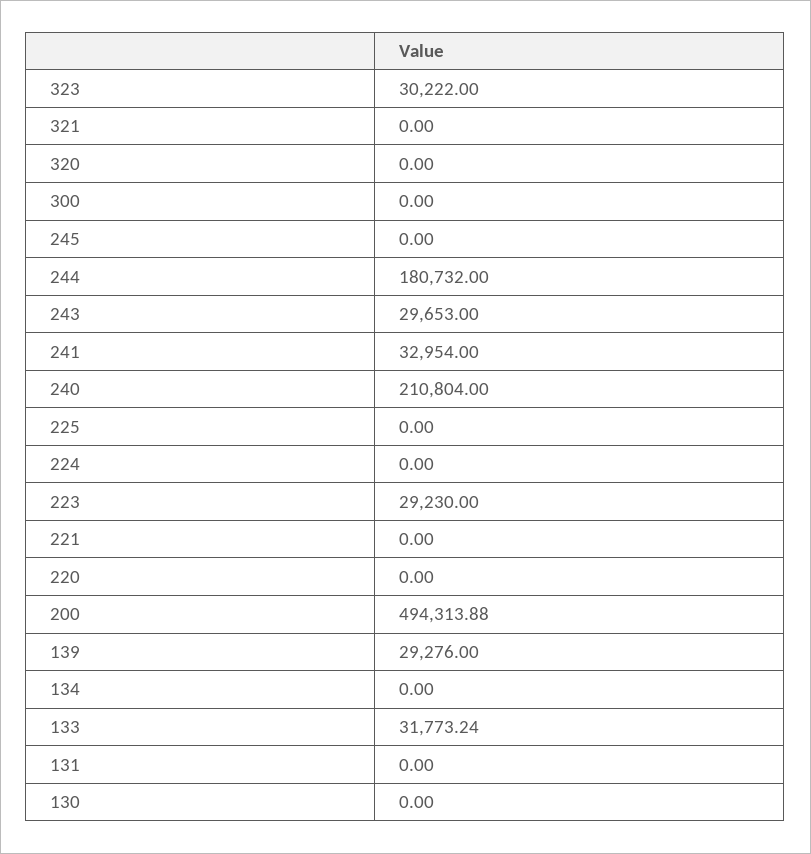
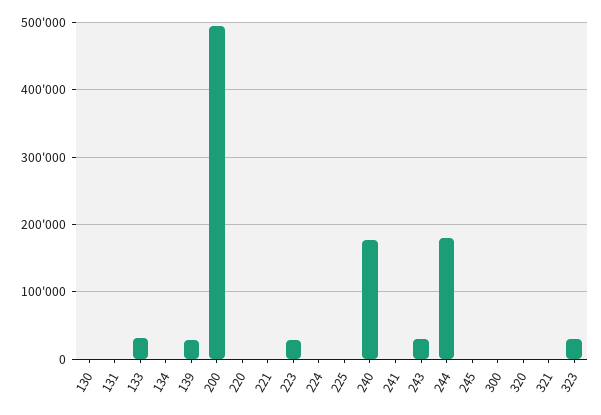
241: 32954 -> 0
240: 210804 -> 180000

